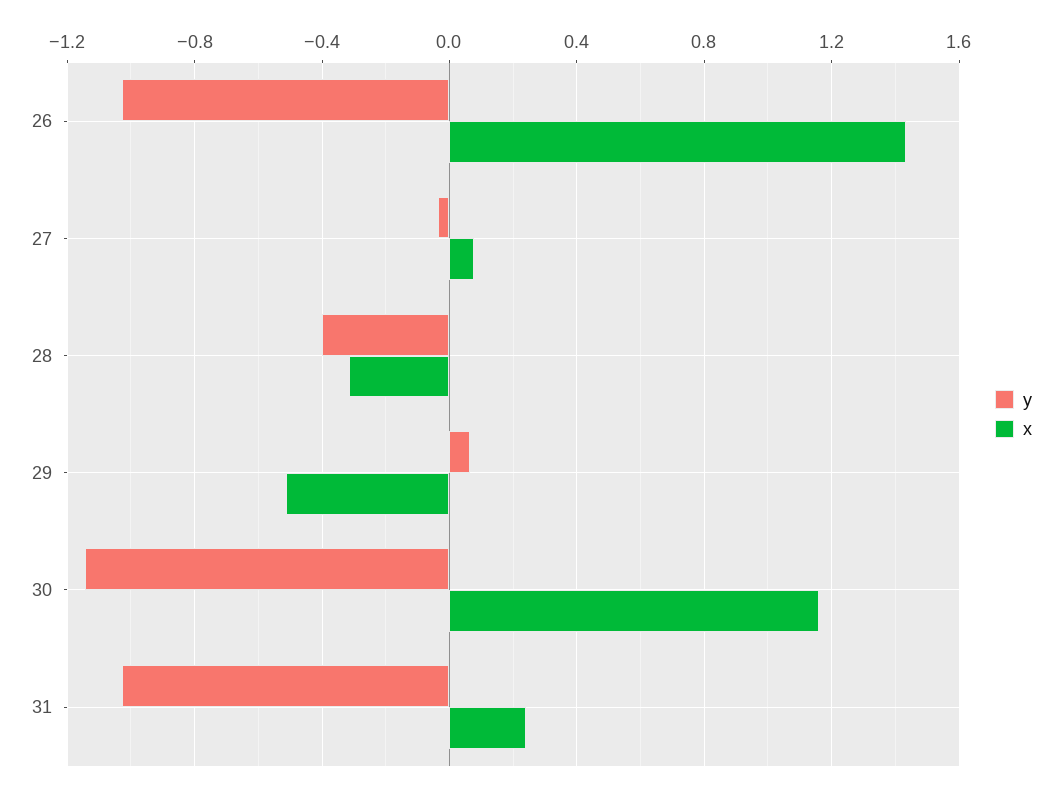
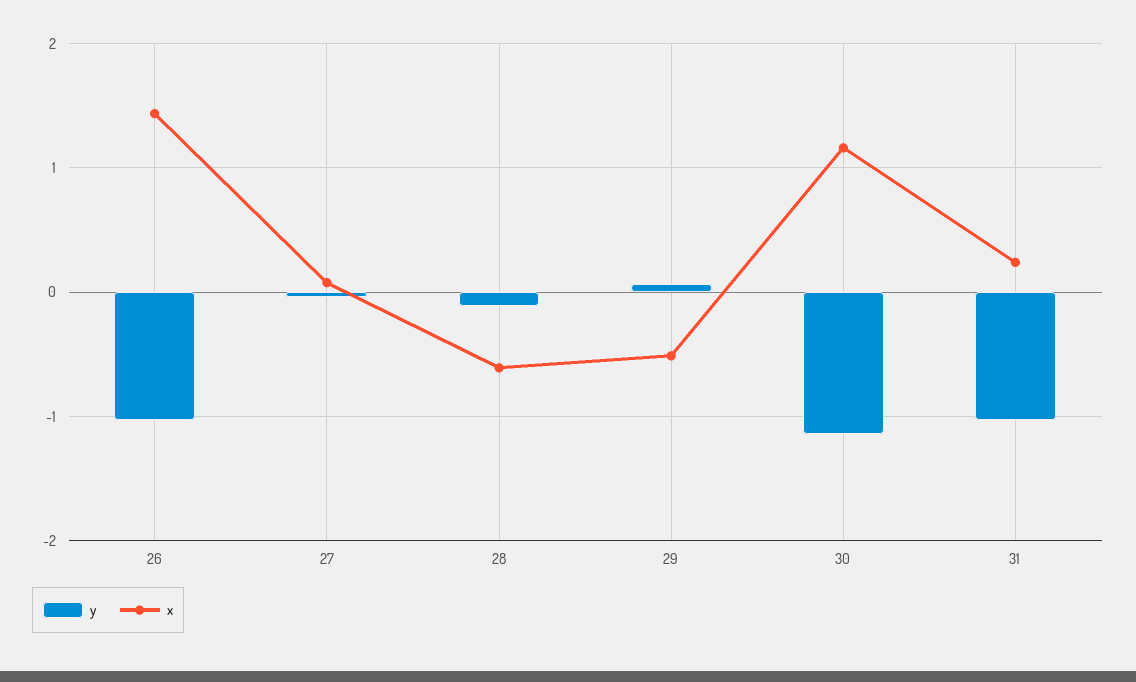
y, 28: -0.4 -> -0.1
x, 28: -0.3 -> -0.6

